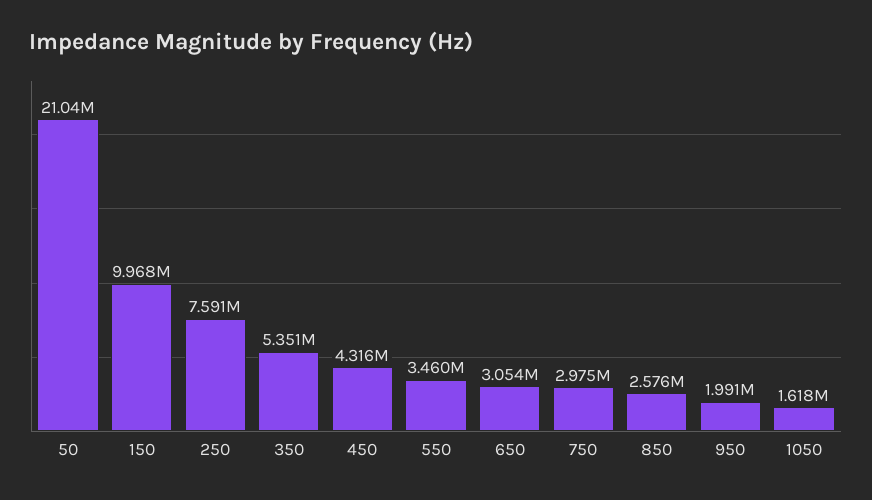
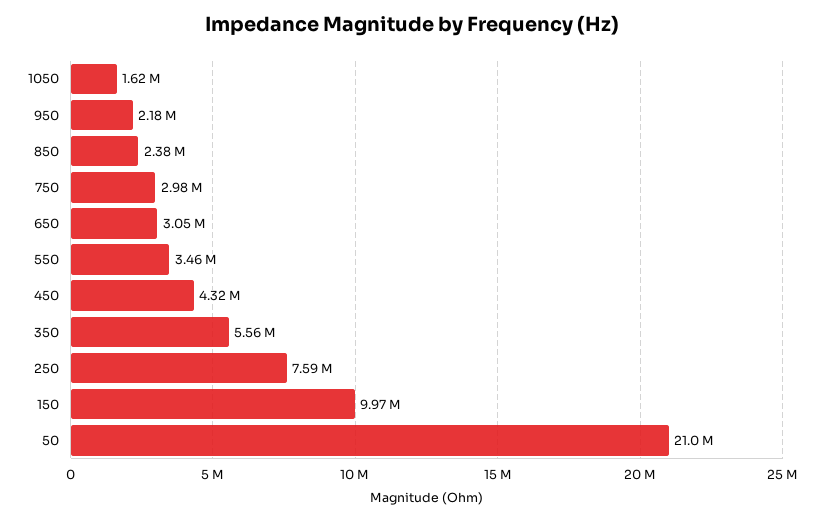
350: 5351000 -> 5560000
850: 2576000 -> 2380000
950: 1991000 -> 2180000

